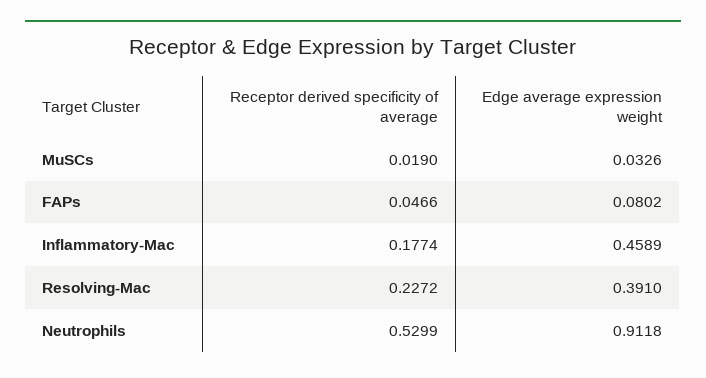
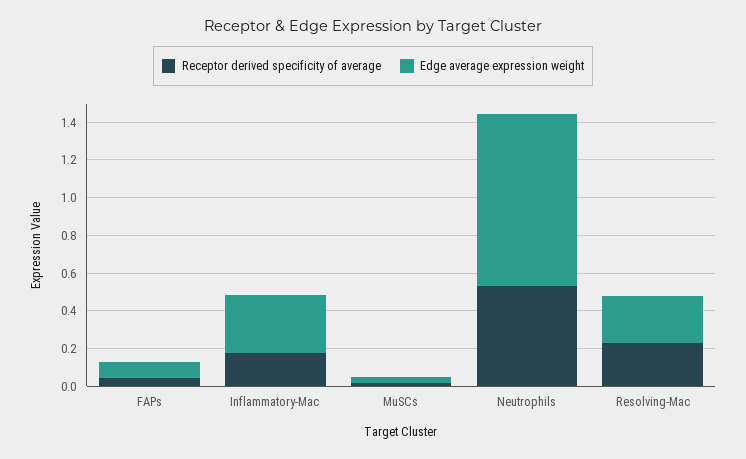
Edge average expression weight, Inflammatory-Mac: 0.4589 -> 0.3
Edge average expression weight, Resolving-Mac: 0.391 -> 0.25

